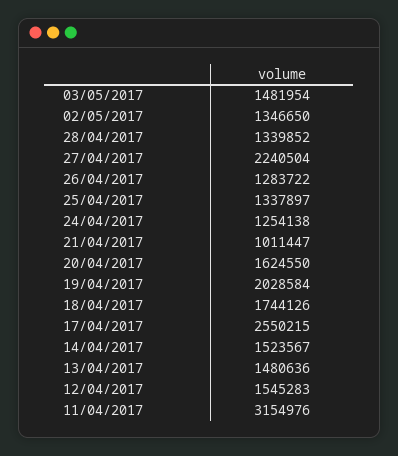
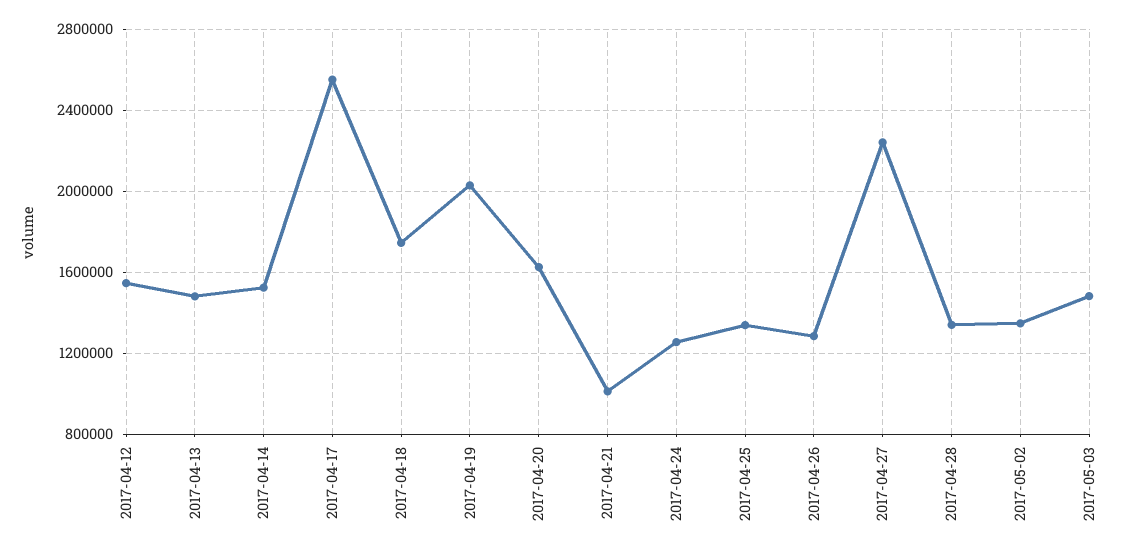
11/04/2017: 3154976 -> none

